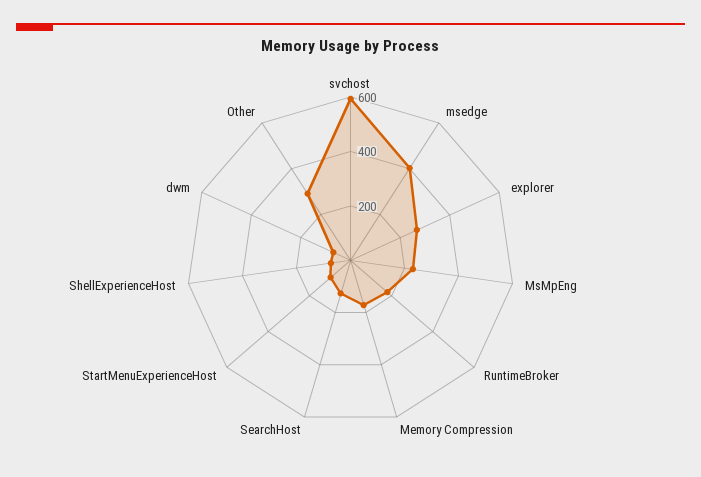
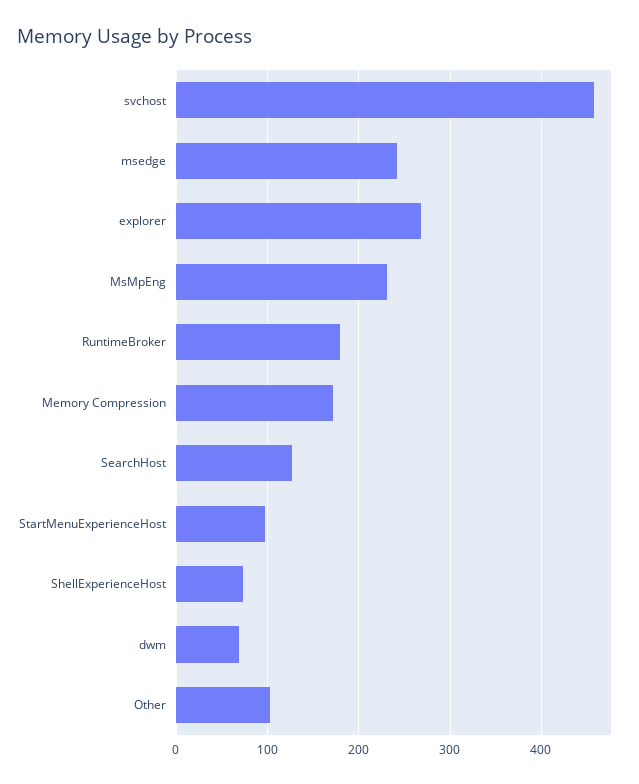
svchost: 600 -> 460
msedge: 400 -> 240
Other: 300 -> 100

